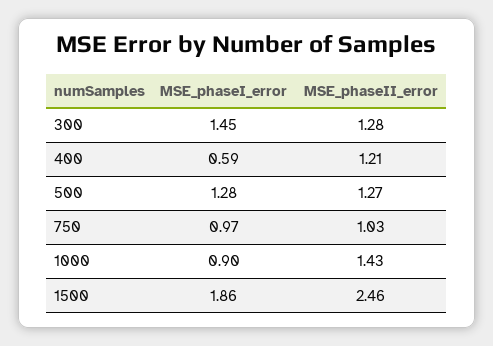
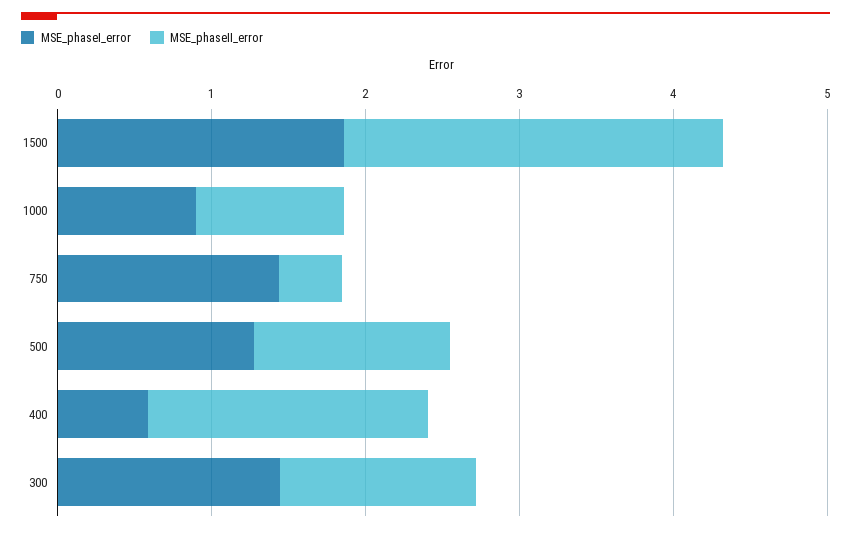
MSE_phaseII_error, 400: 1.21 -> 1.8
MSE_phaseI_error, 750: 0.97 -> 1.4
MSE_phaseII_error, 750: 1.03 -> 0.4
MSE_phaseII_error, 1000: 1.43 -> 1

